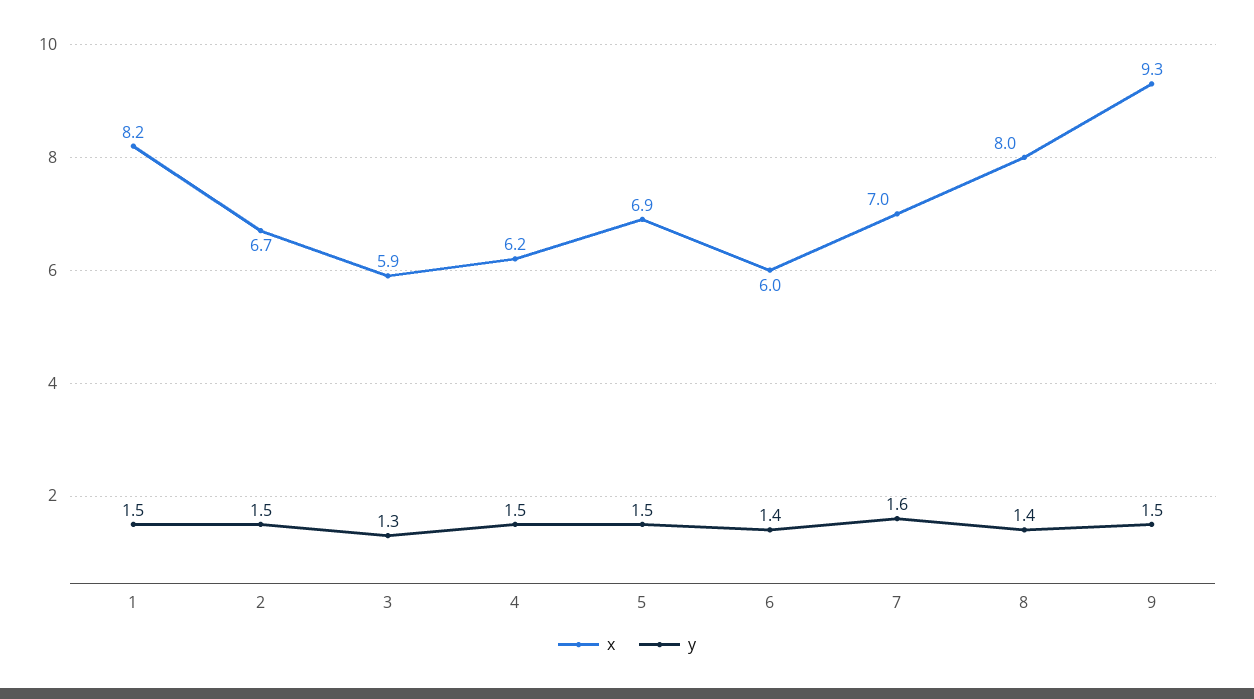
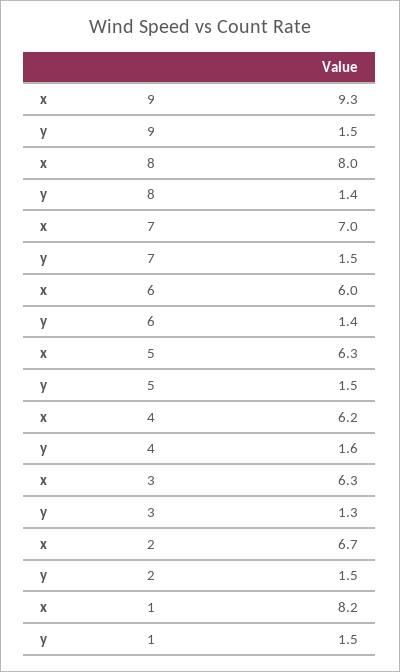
x, 3: 5.9 -> 6.3
y, 4: 1.5 -> 1.6
x, 5: 6.9 -> 6.3
y, 7: 1.6 -> 1.5

